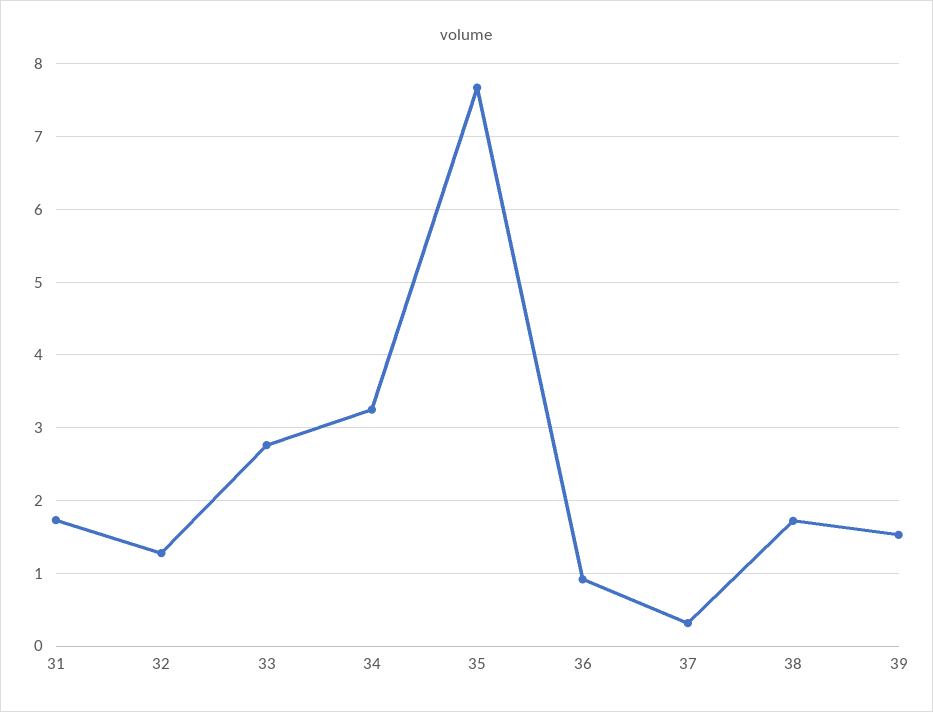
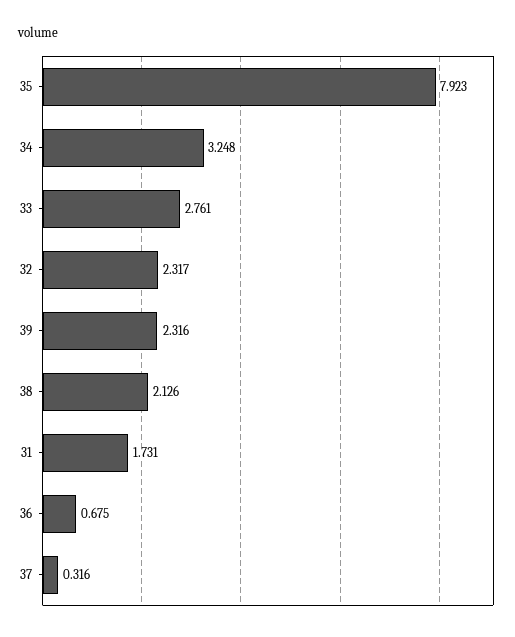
32: 1.3 -> 2.317
35: 7.7 -> 7.923
36: 0.9 -> 0.675
38: 1.7 -> 2.126
39: 1.5 -> 2.316

